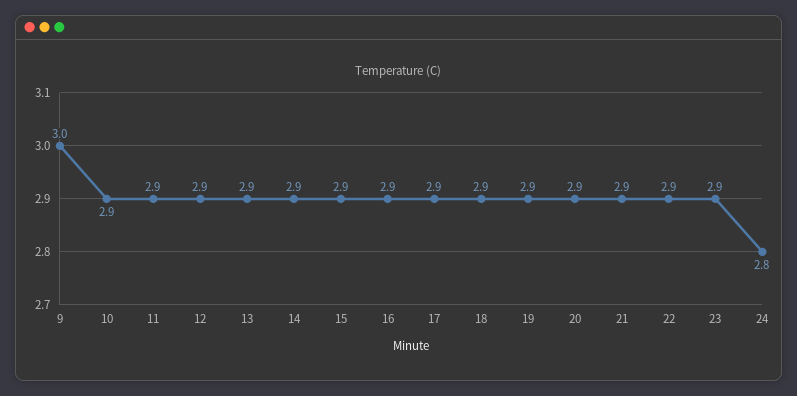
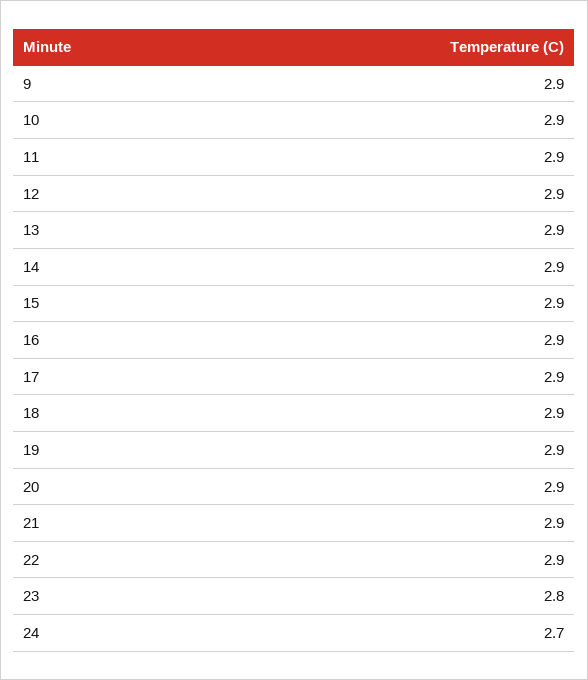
9: 3 -> 2.9
23: 2.9 -> 2.8
24: 2.8 -> 2.7

